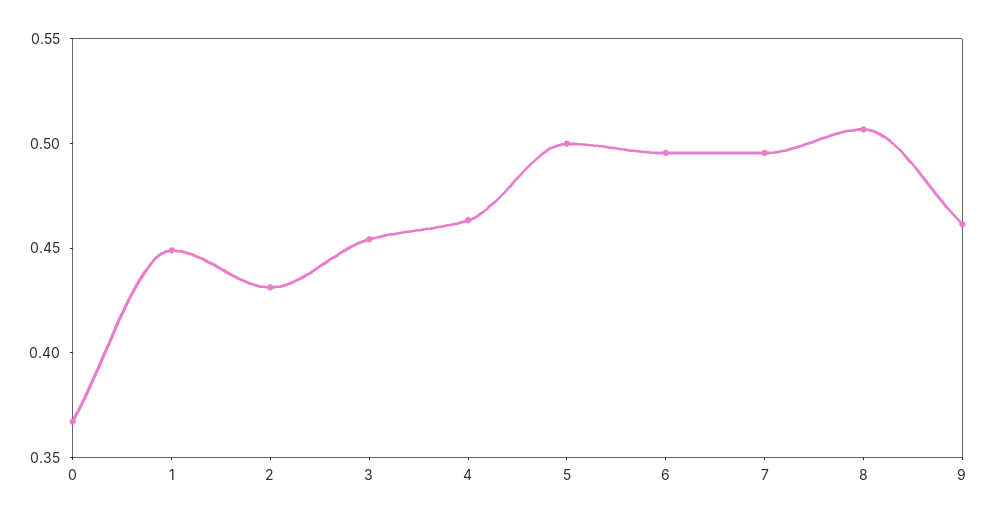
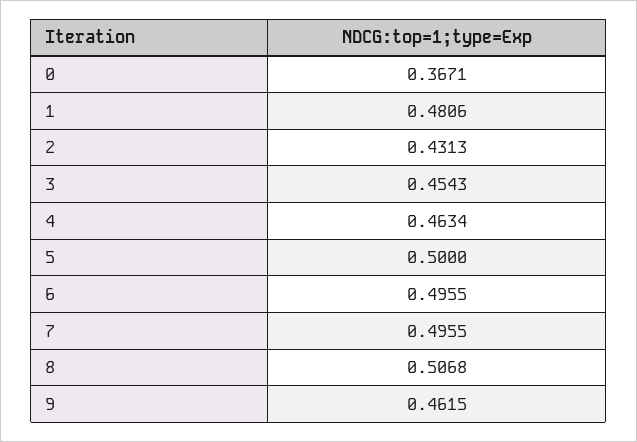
1: 0.45 -> 0.4806

